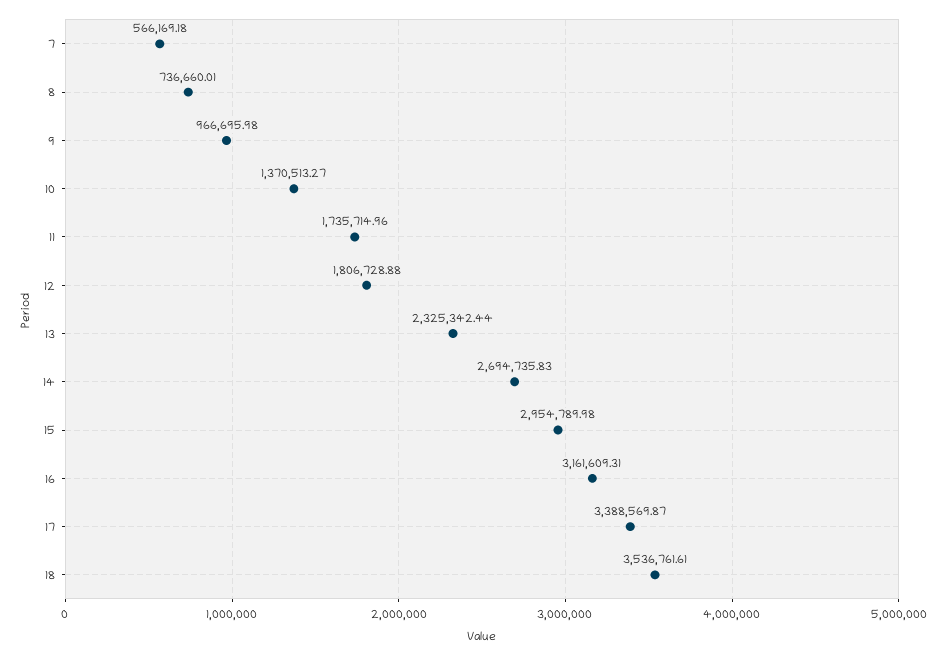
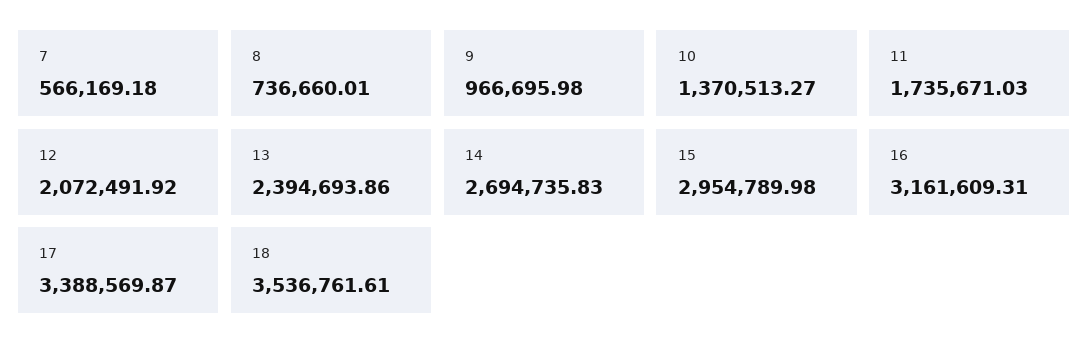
11: 1735714.96 -> 1735671.03
12: 1806728.88 -> 2072491.92
13: 2325342.44 -> 2394693.86

